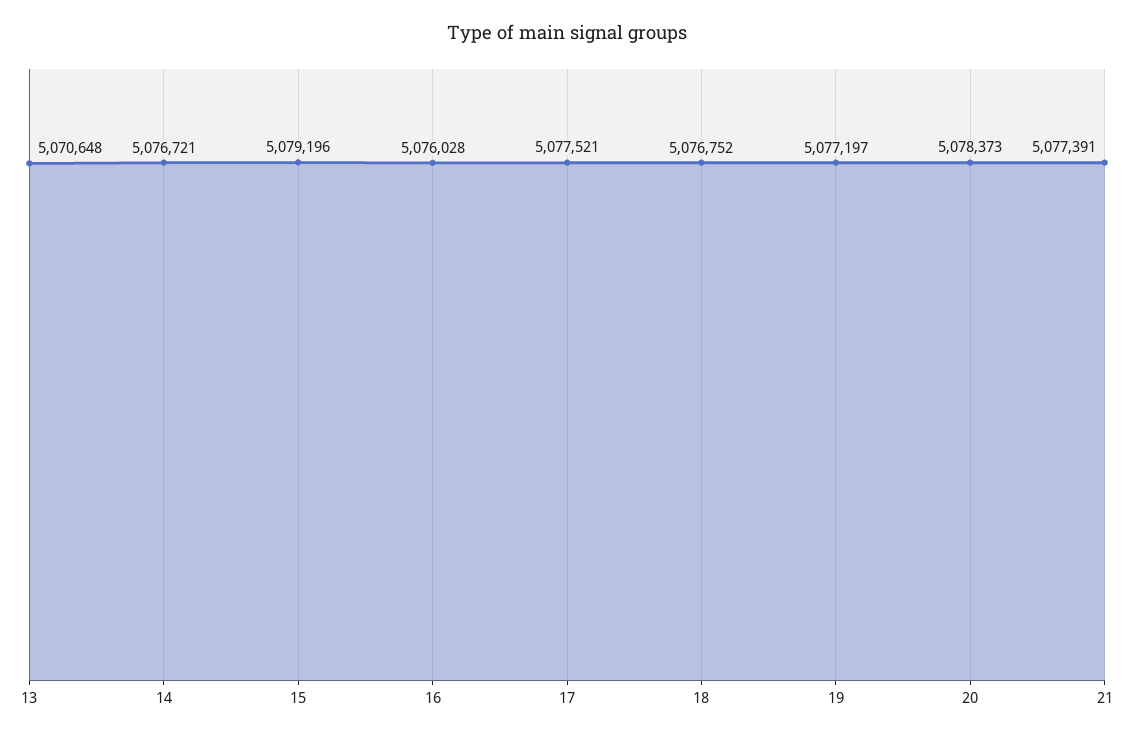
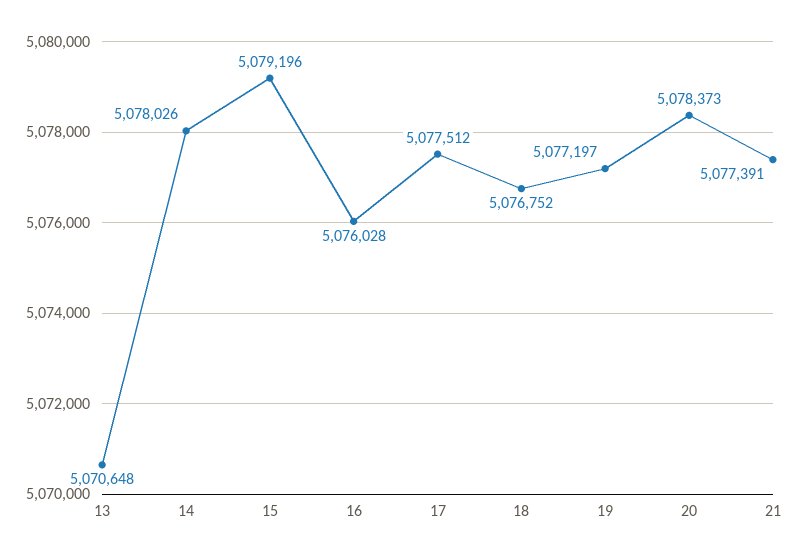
14: 5076721 -> 5078026
17: 5077521 -> 5077512

